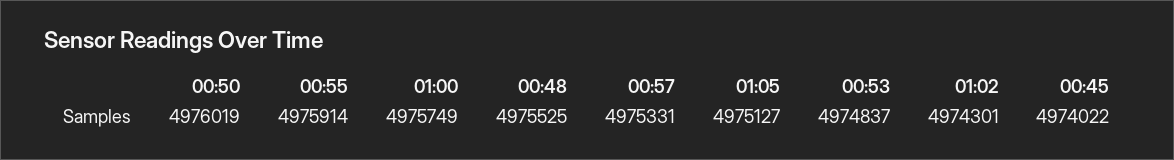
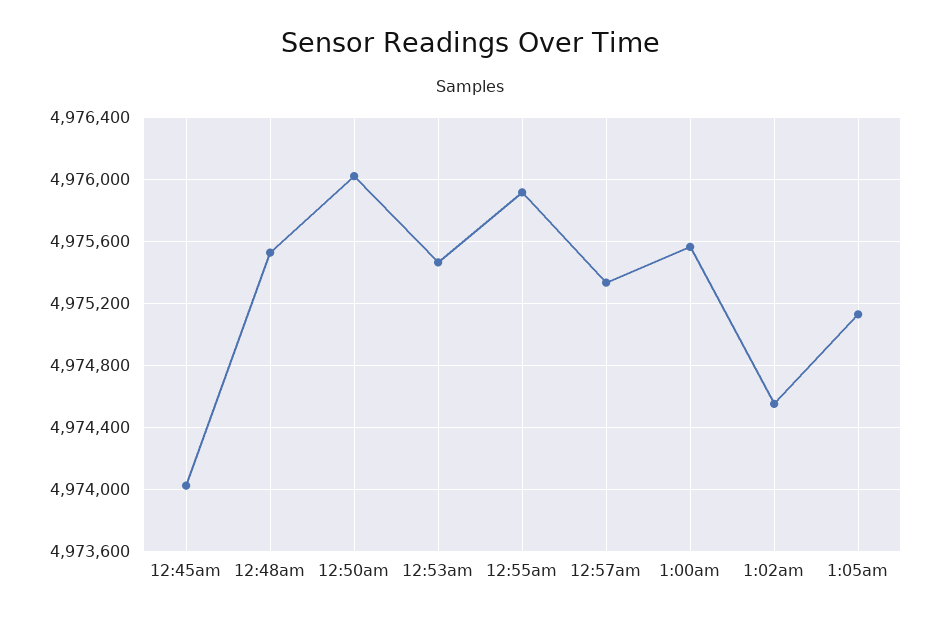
01:00: 4975749 -> 4975550
00:53: 4974837 -> 4975450
01:02: 4974301 -> 4974550

